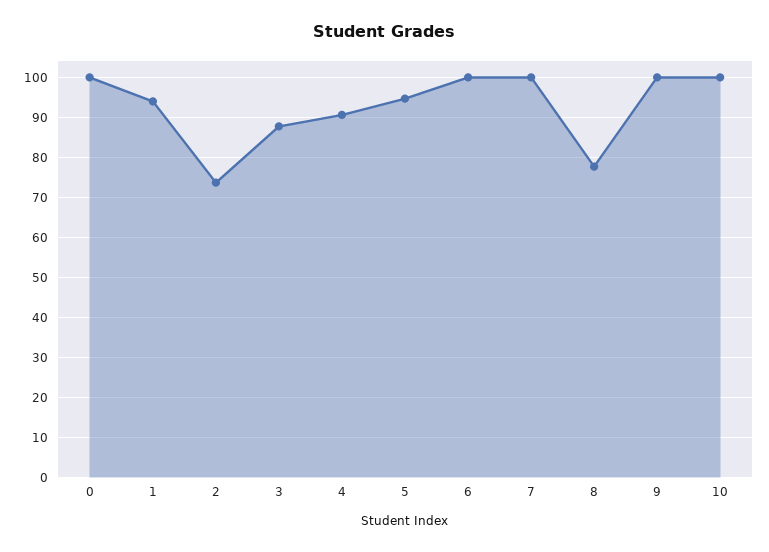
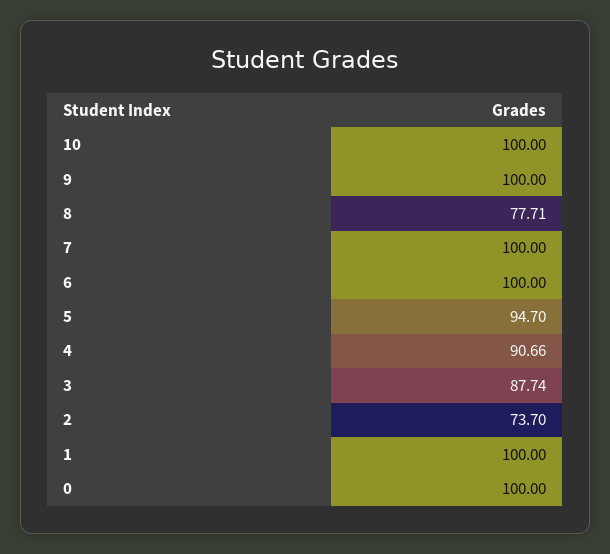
1: 94 -> 100

